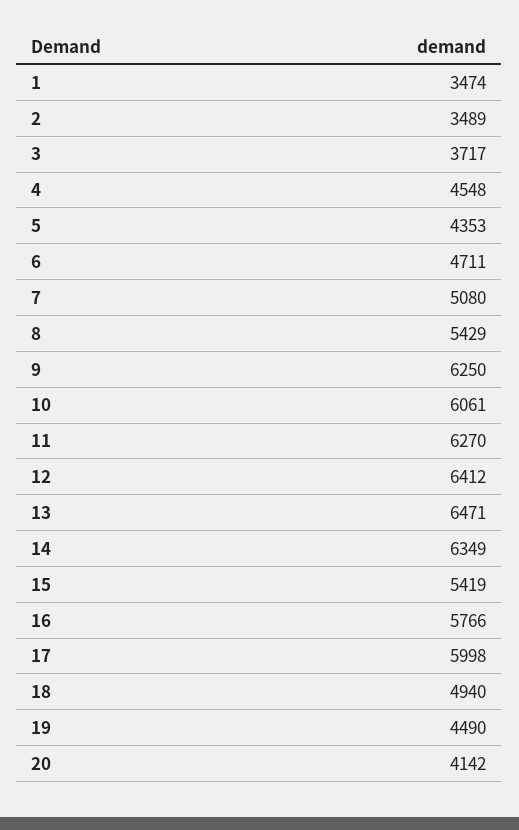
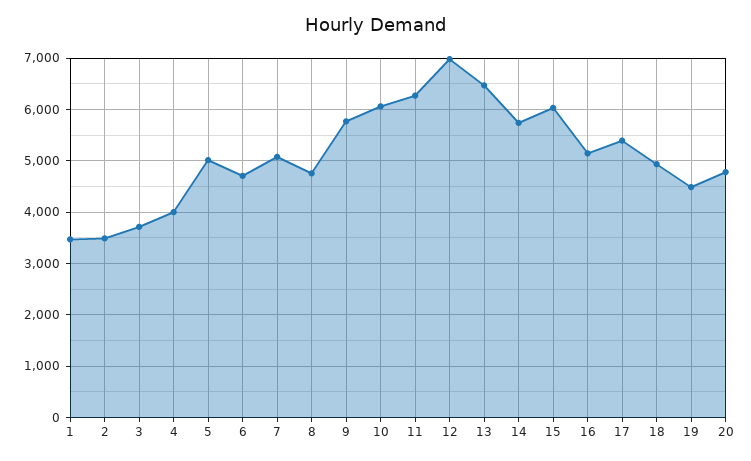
4: 4548 -> 4000
5: 4353 -> 5000
8: 5429 -> 4800
9: 6250 -> 5800
12: 6412 -> 7000
14: 6349 -> 5800
15: 5419 -> 6000
16: 5766 -> 5200
17: 5998 -> 5400
20: 4142 -> 4800

